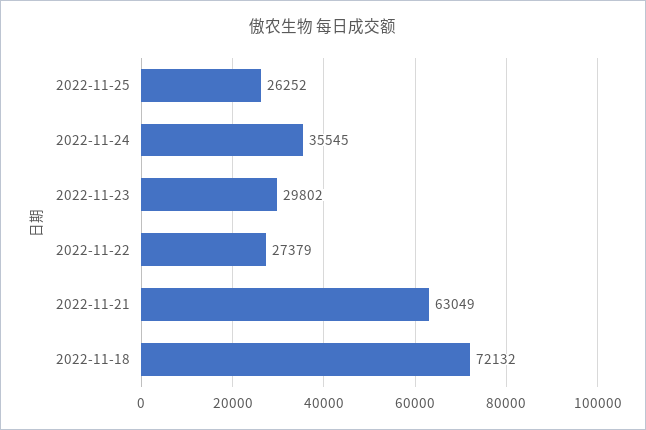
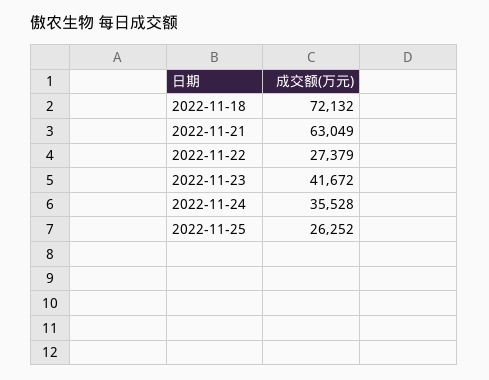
2022-11-24: 35545 -> 35528
2022-11-23: 29802 -> 41672

